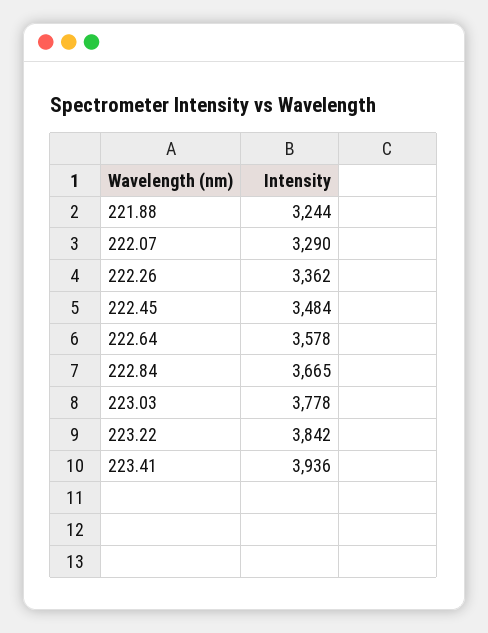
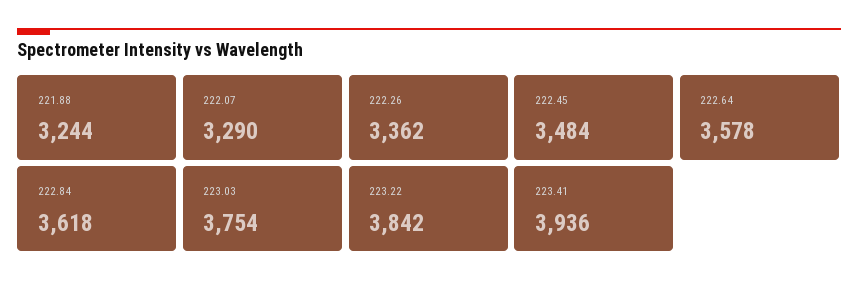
222.84: 3665 -> 3618
223.03: 3778 -> 3754

